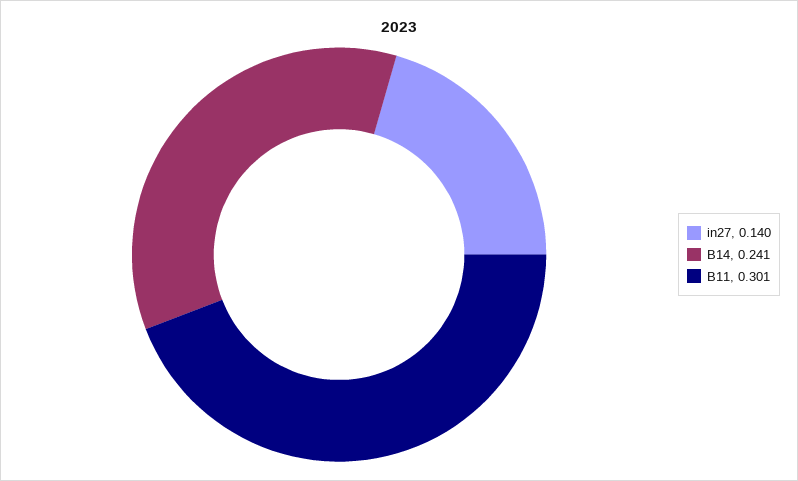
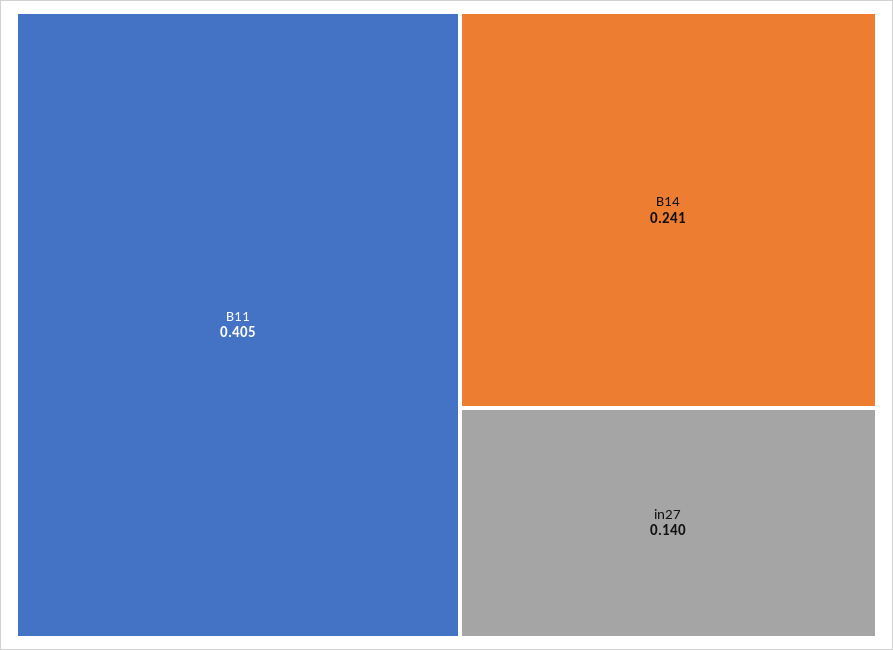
B11: 0.301 -> 0.405

